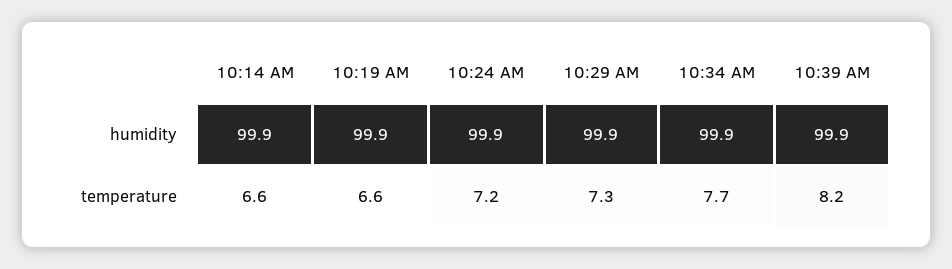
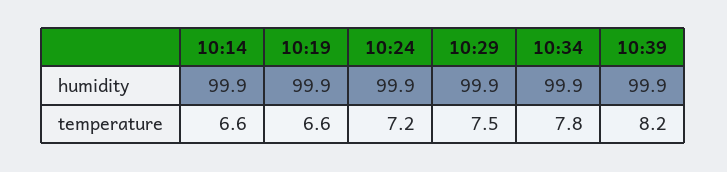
10:29 AM, temperature: 7.3 -> 7.5
10:34 AM, temperature: 7.7 -> 7.8

